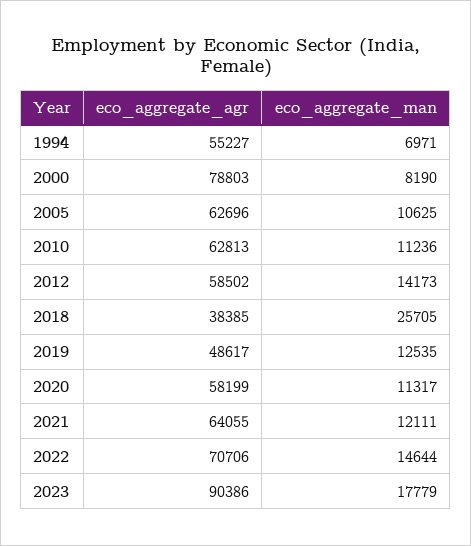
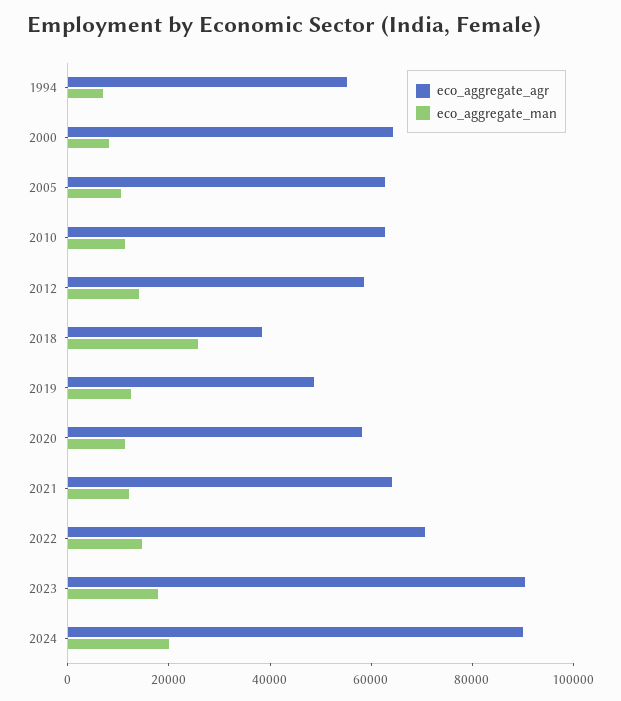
eco_aggregate_agr, 2000: 78803 -> 65000
eco_aggregate_agr, 2024: none -> 90000
eco_aggregate_man, 2024: none -> 20000

